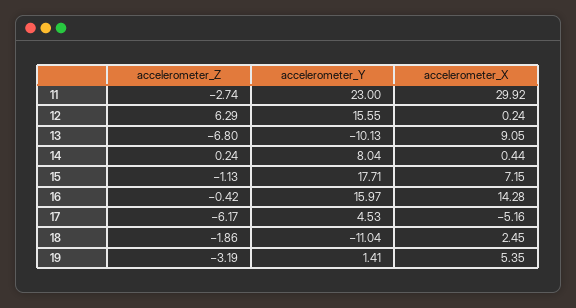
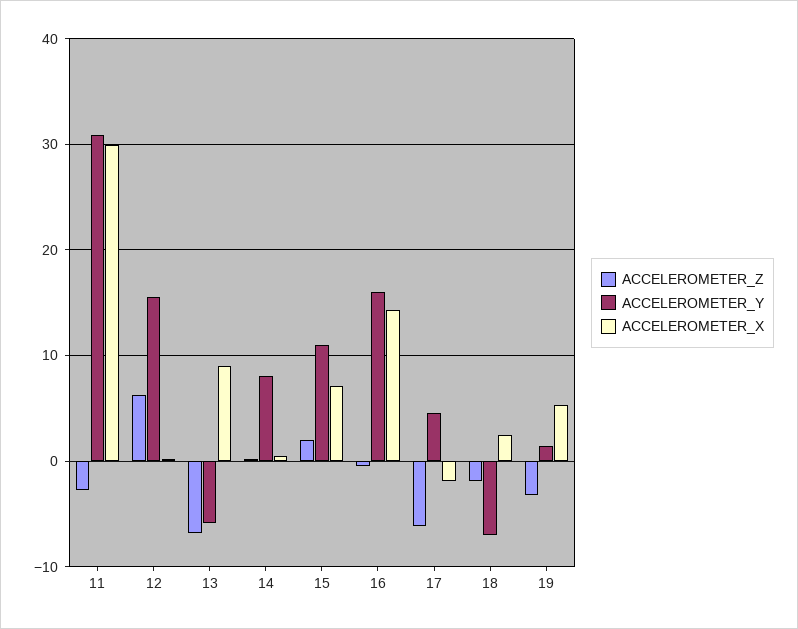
accelerometer_Y, 11: 23 -> 31
accelerometer_Y, 13: -10.13 -> -6
accelerometer_Z, 15: -1.13 -> 2
accelerometer_Y, 15: 17.71 -> 11
accelerometer_X, 17: -5.16 -> -2
accelerometer_Y, 18: -11.04 -> -7

